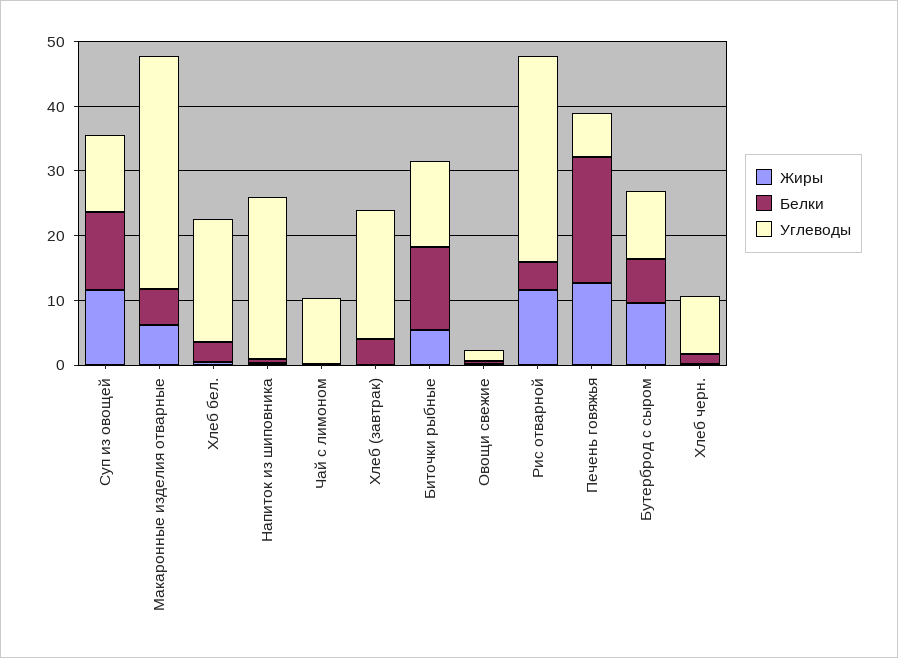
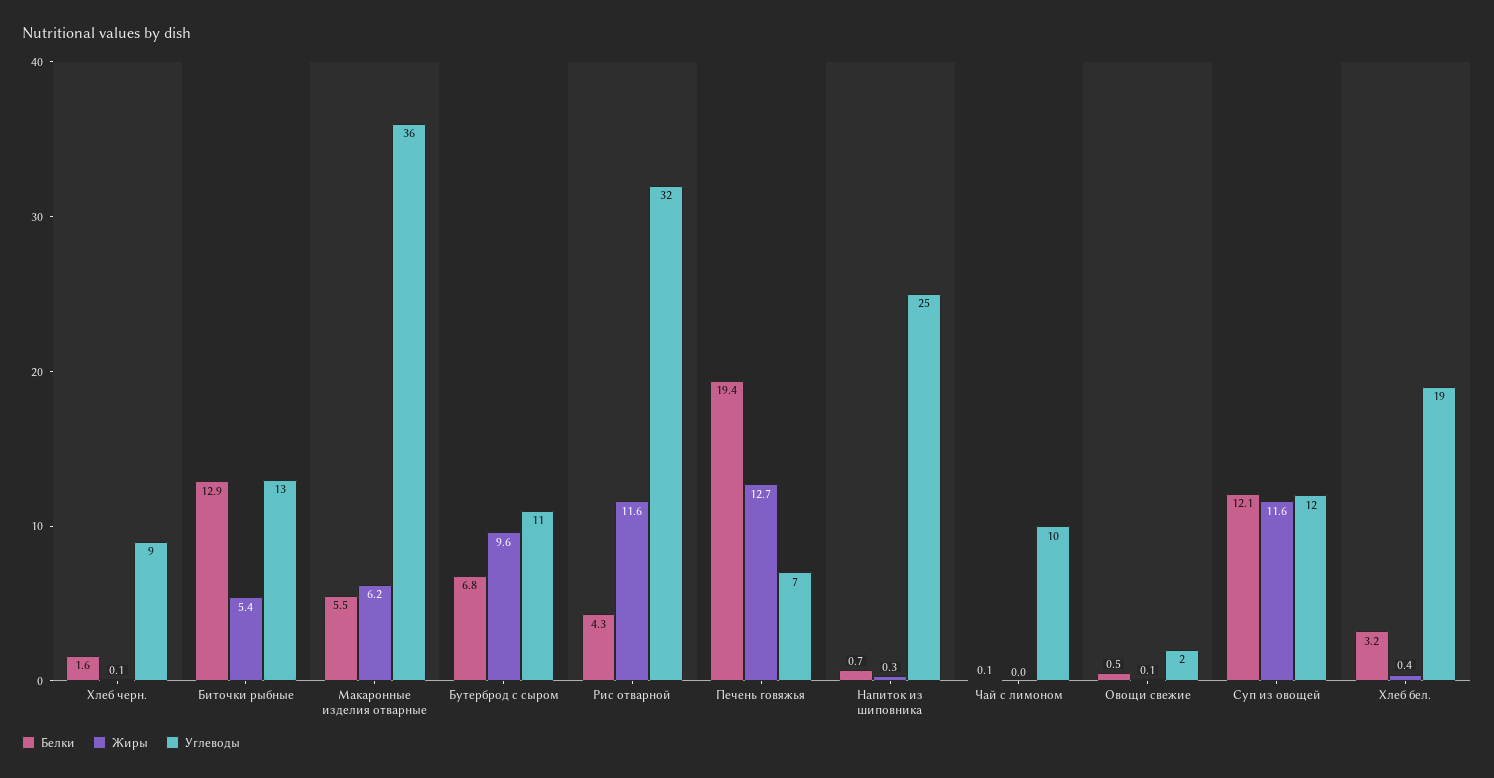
Жиры, Хлеб (завтрак): 0 -> none
Белки, Хлеб (завтрак): 4 -> none
Углеводы, Хлеб (завтрак): 20 -> none

